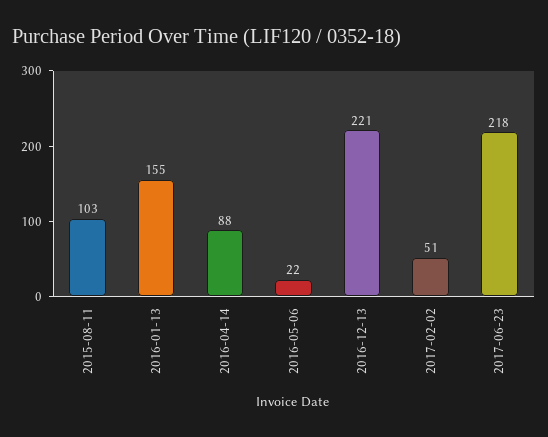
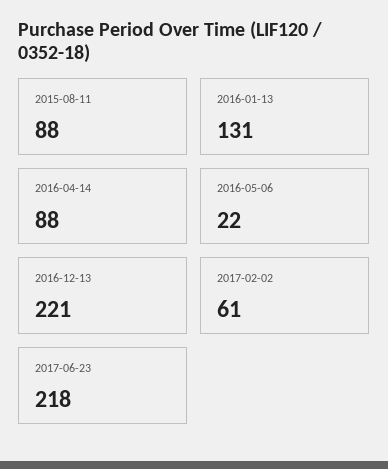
2015-08-11: 103 -> 88
2016-01-13: 155 -> 131
2017-02-02: 51 -> 61

